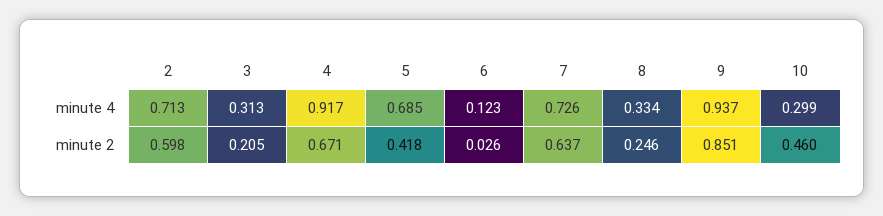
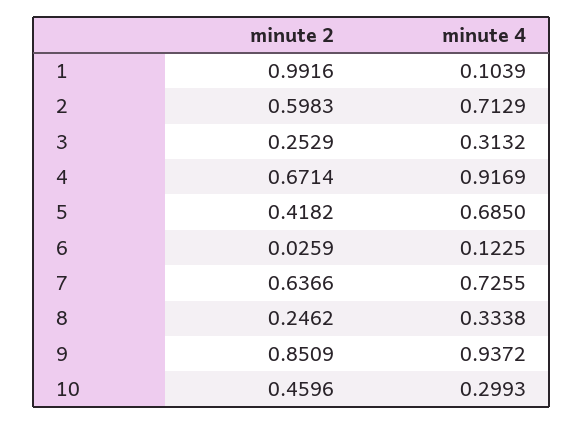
3, minute 2: 0.205 -> 0.2529
1, minute 2: none -> 0.9916
1, minute 4: none -> 0.1039

